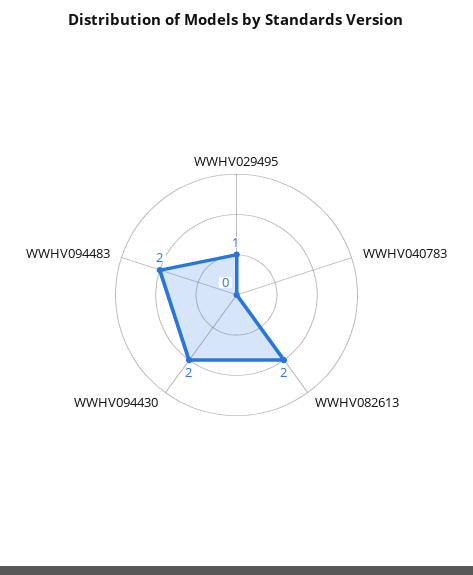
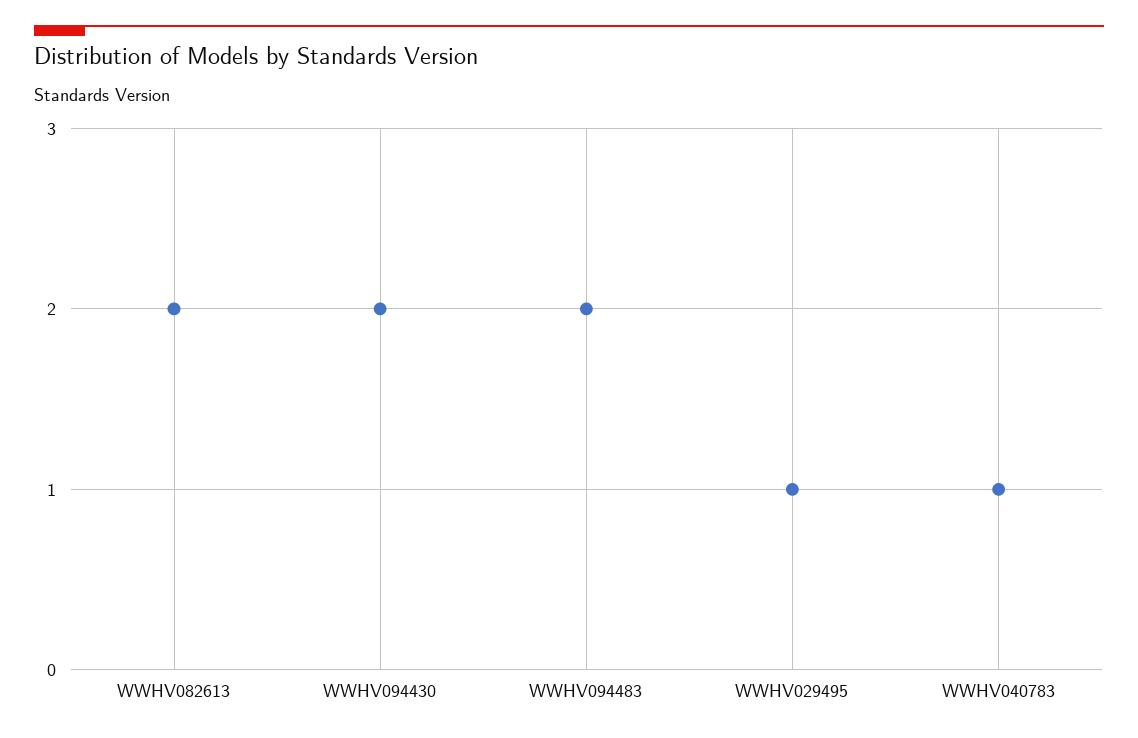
WWHV040783: 0 -> 1

